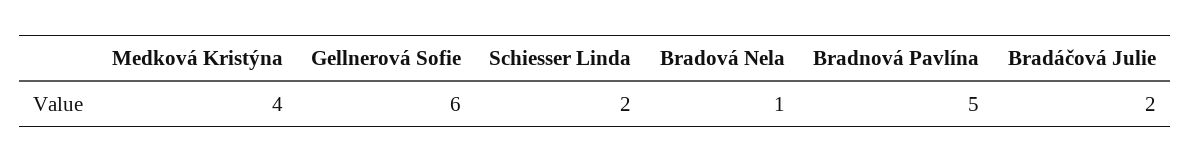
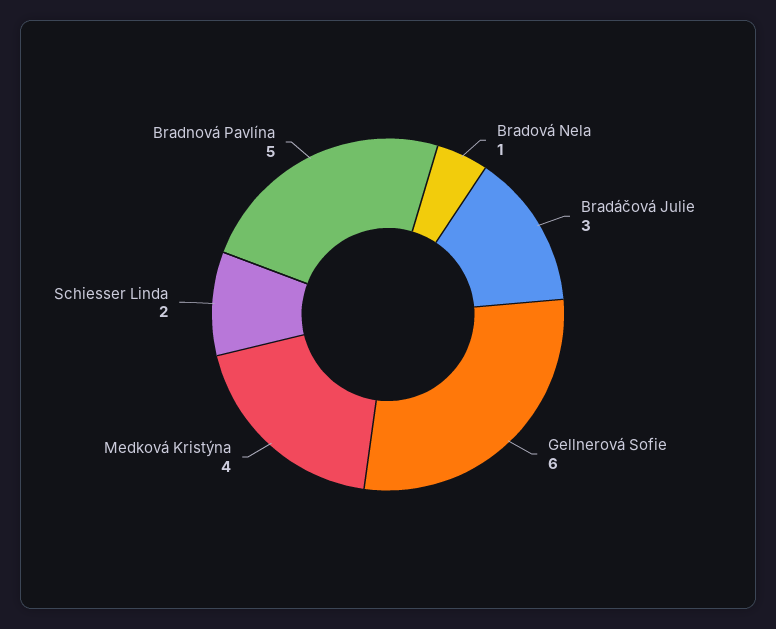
Bradáčová Julie: 2 -> 3

